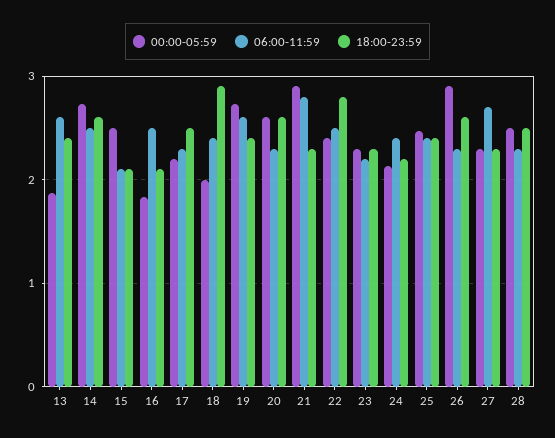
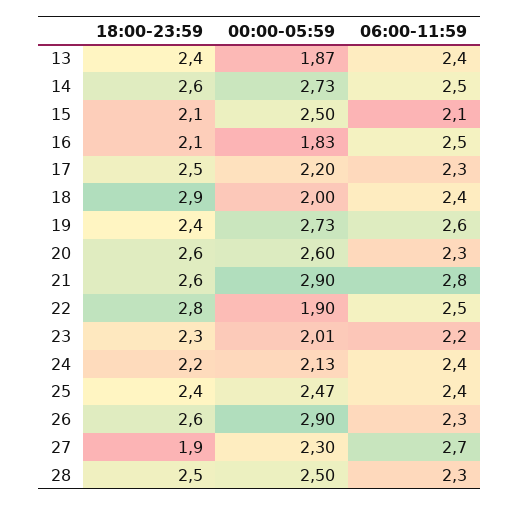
06:00-11:59, 13: 2.6 -> 2.4
18:00-23:59, 21: 2.3 -> 2.6
00:00-05:59, 22: 2.4 -> 1.9
00:00-05:59, 23: 2.3 -> 2.01
18:00-23:59, 27: 2.3 -> 1.9

